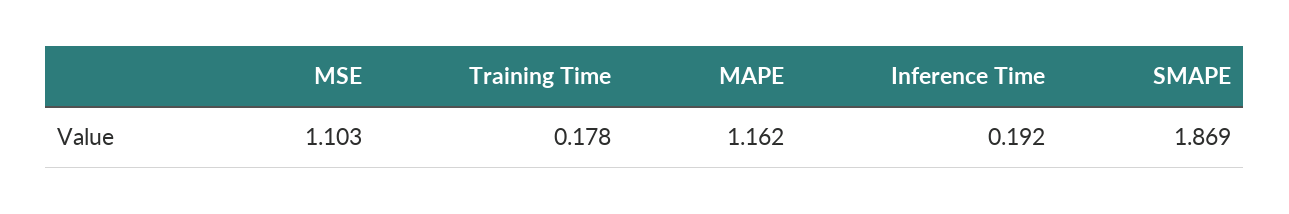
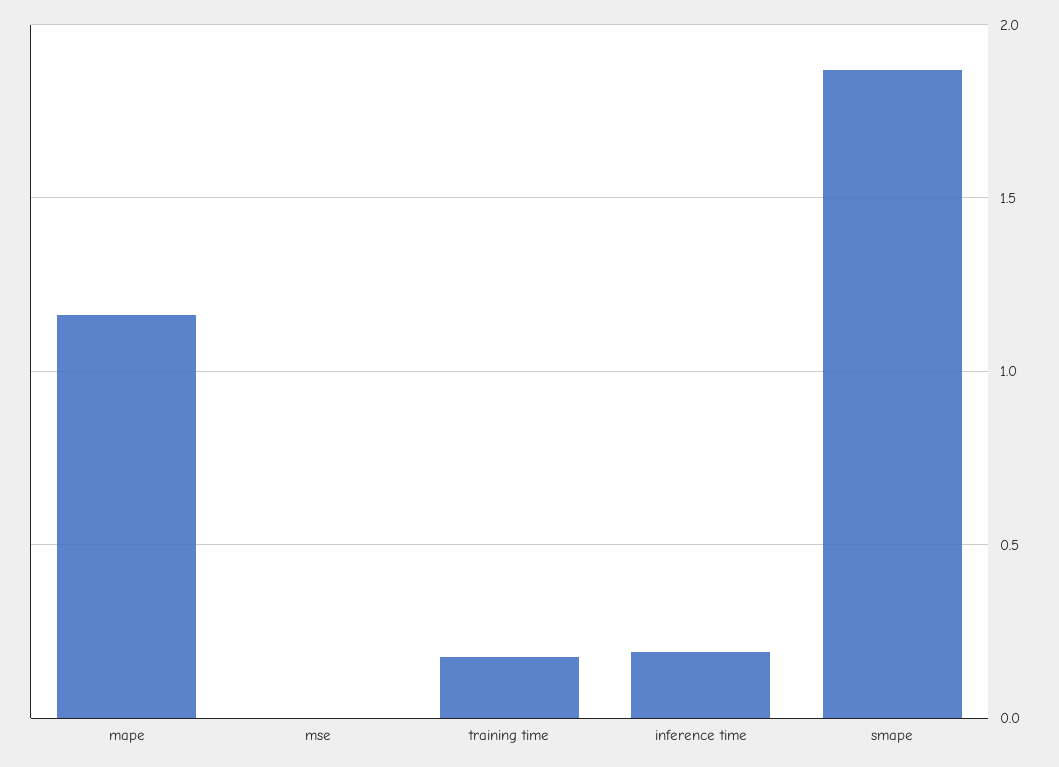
MSE: 1.103 -> 0

